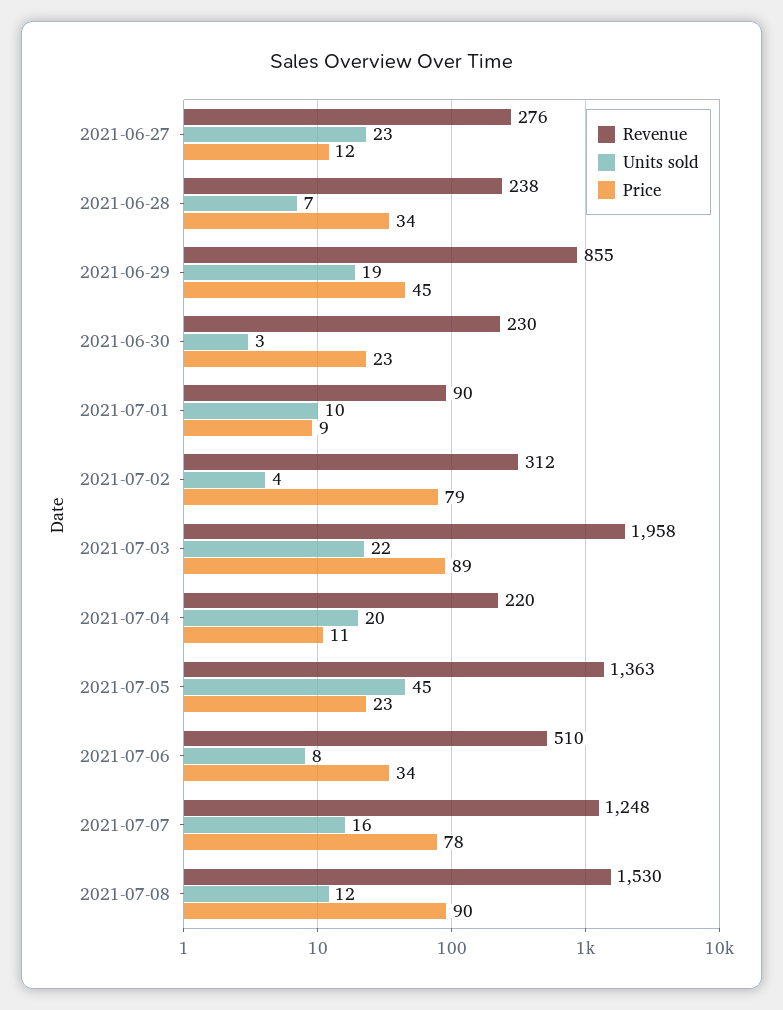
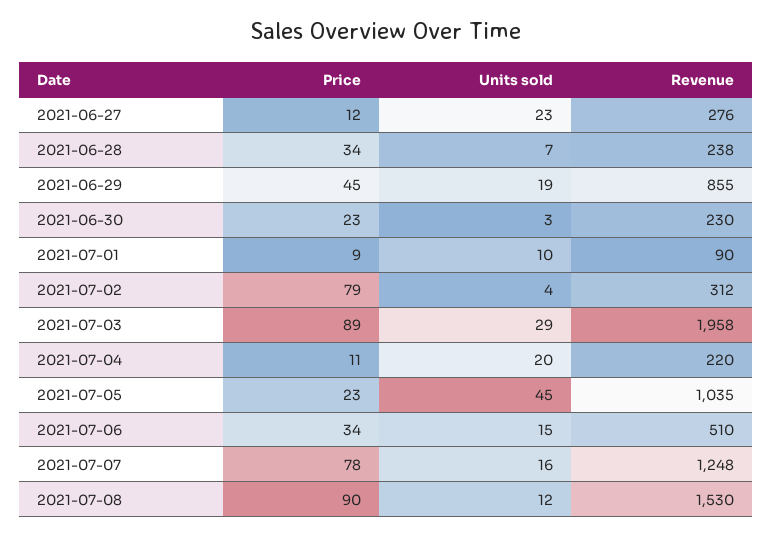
Units sold, 2021-07-03: 22 -> 29
Revenue, 2021-07-05: 1363 -> 1035
Units sold, 2021-07-06: 8 -> 15

